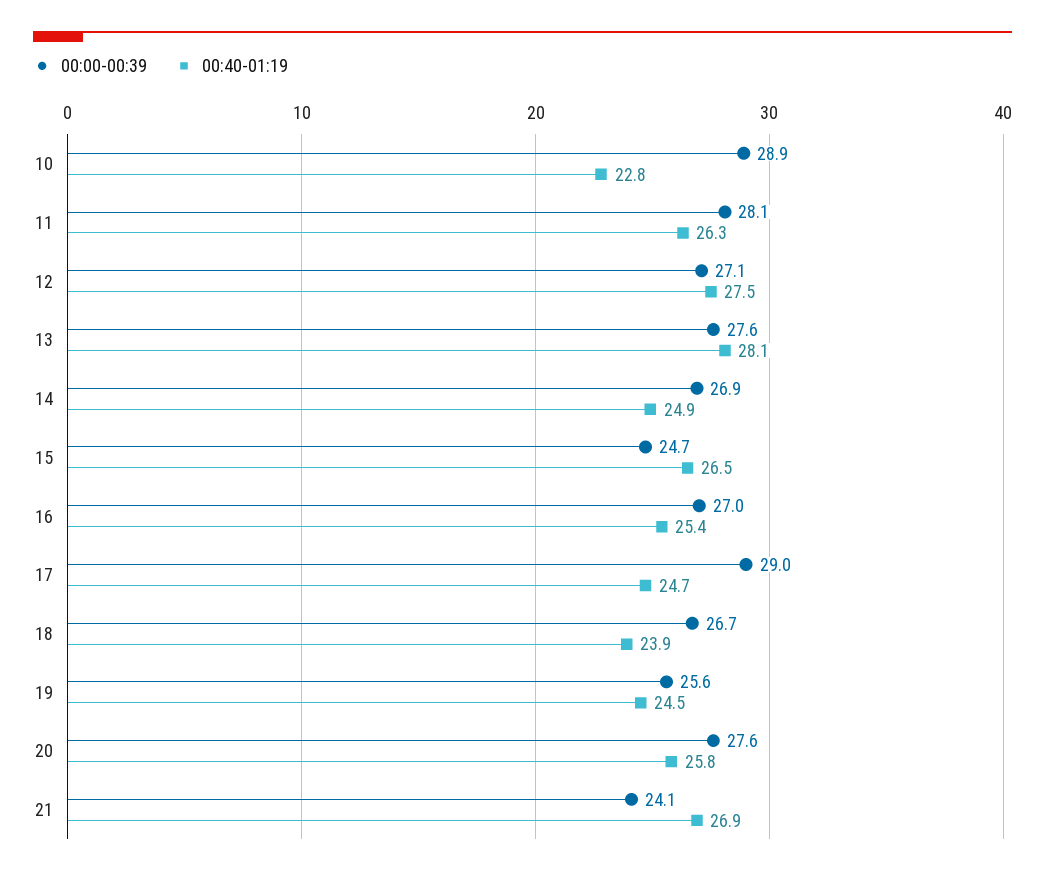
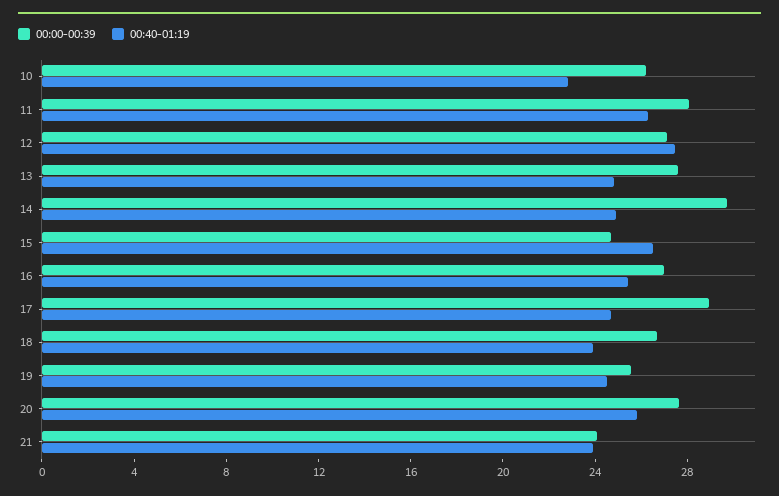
00:00-00:39, 10: 28.9 -> 26
00:40-01:19, 13: 28.1 -> 25
00:00-00:39, 14: 26.9 -> 30
00:40-01:19, 21: 26.9 -> 24

